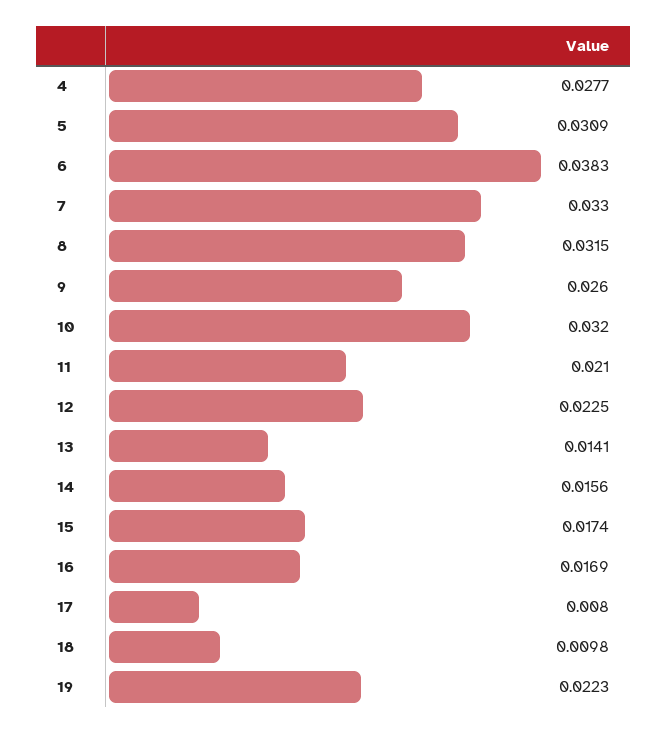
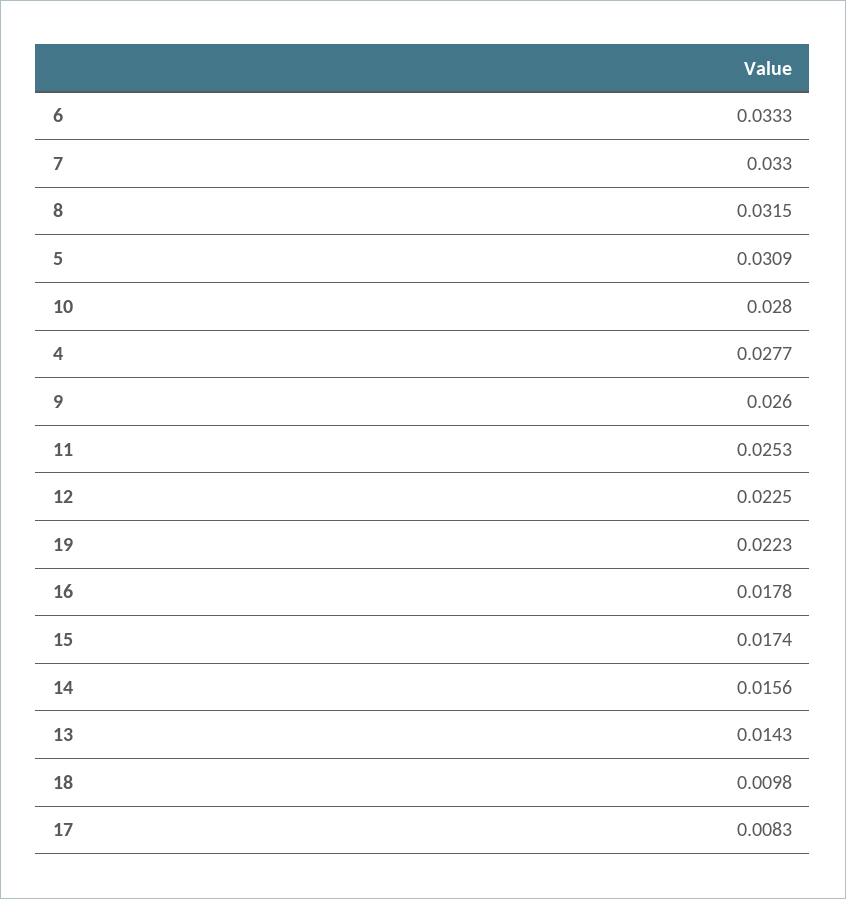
6: 0.0383 -> 0.0333
10: 0.032 -> 0.028
11: 0.021 -> 0.0253
13: 0.0141 -> 0.0143
16: 0.0169 -> 0.0178
17: 0.008 -> 0.0083

